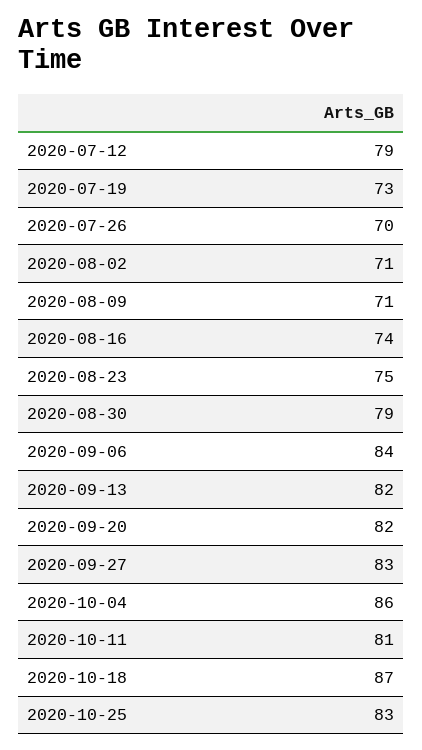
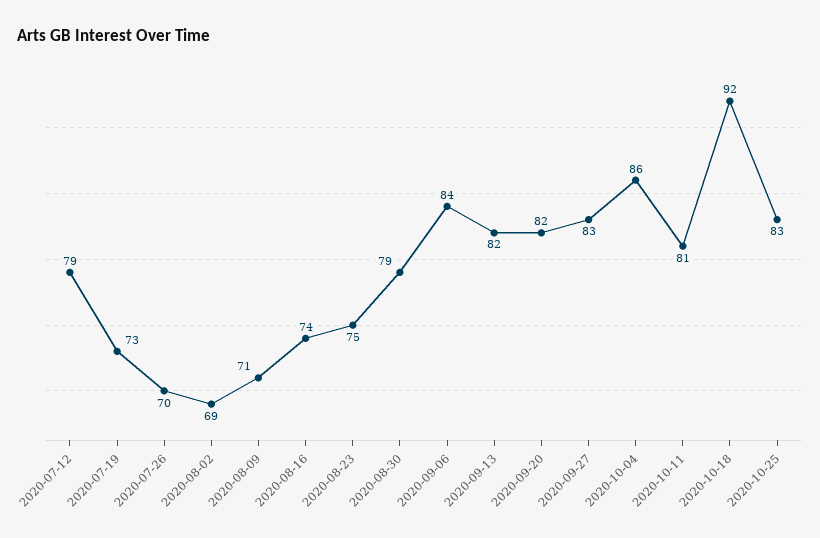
2020-08-02: 71 -> 69
2020-10-18: 87 -> 92

